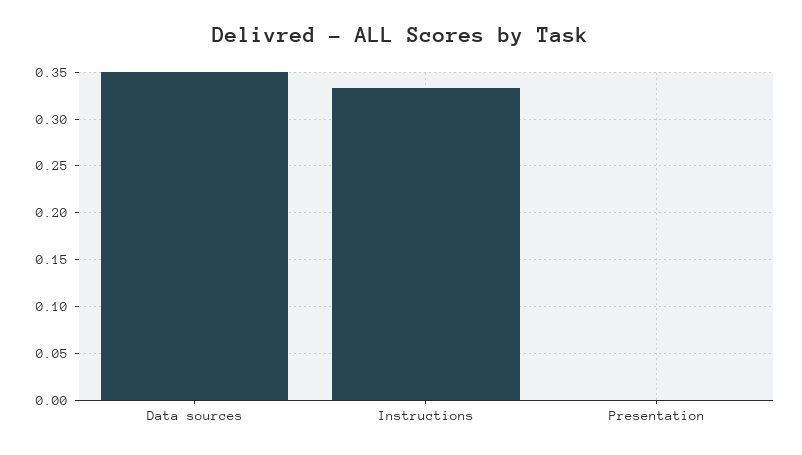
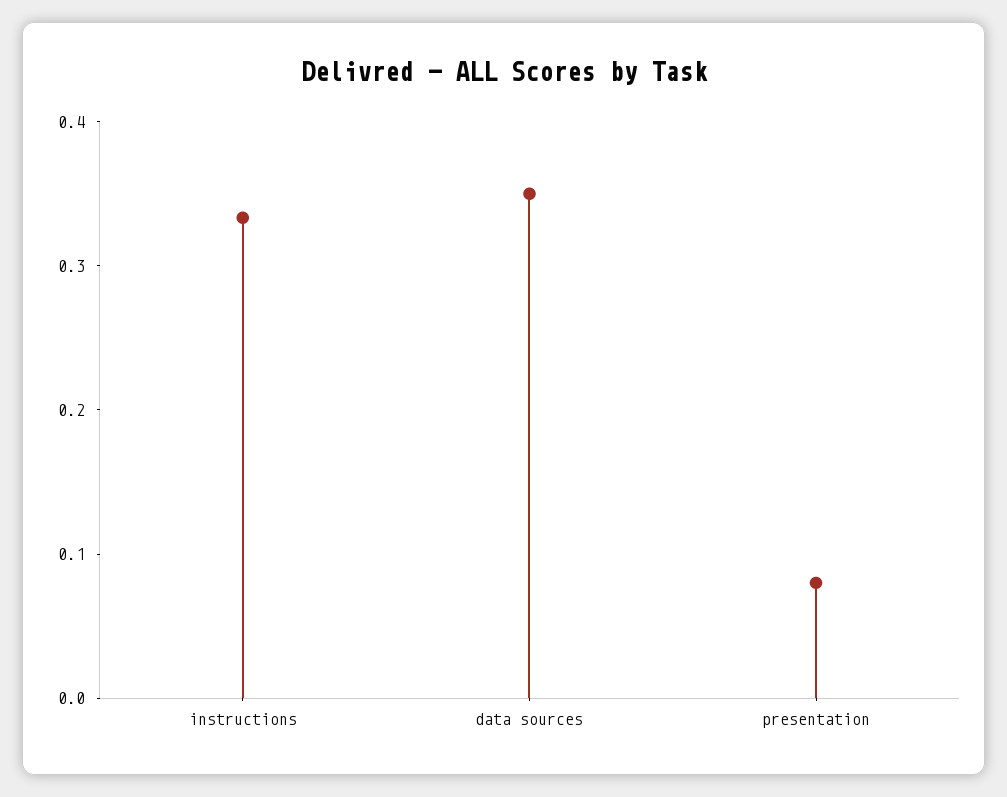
Presentation: 0 -> 0.08

